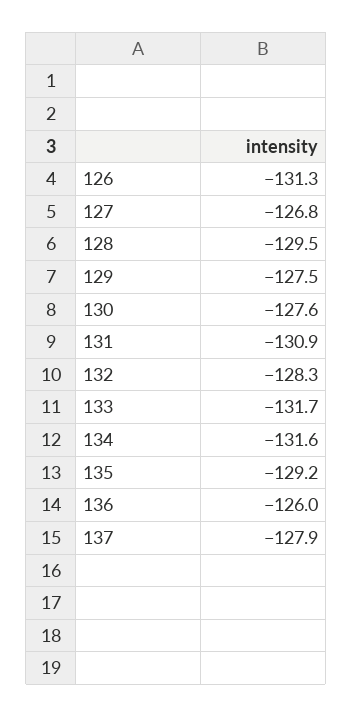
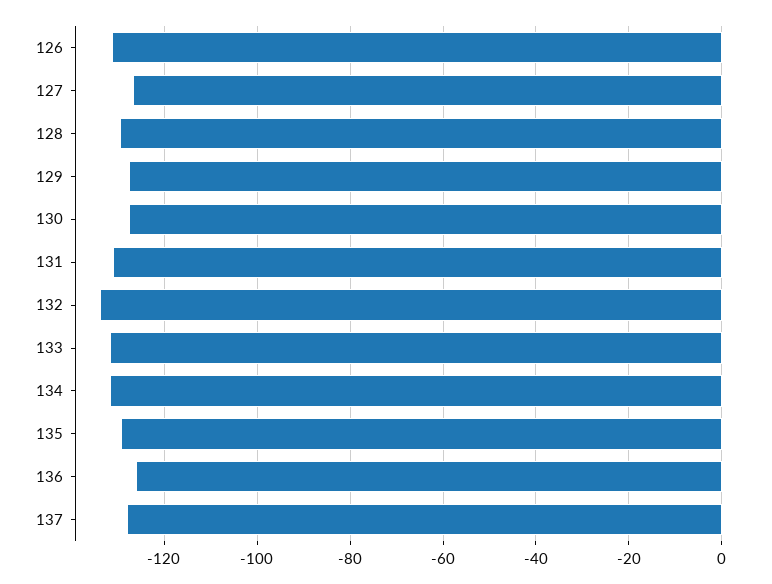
132: -128.3 -> -134

